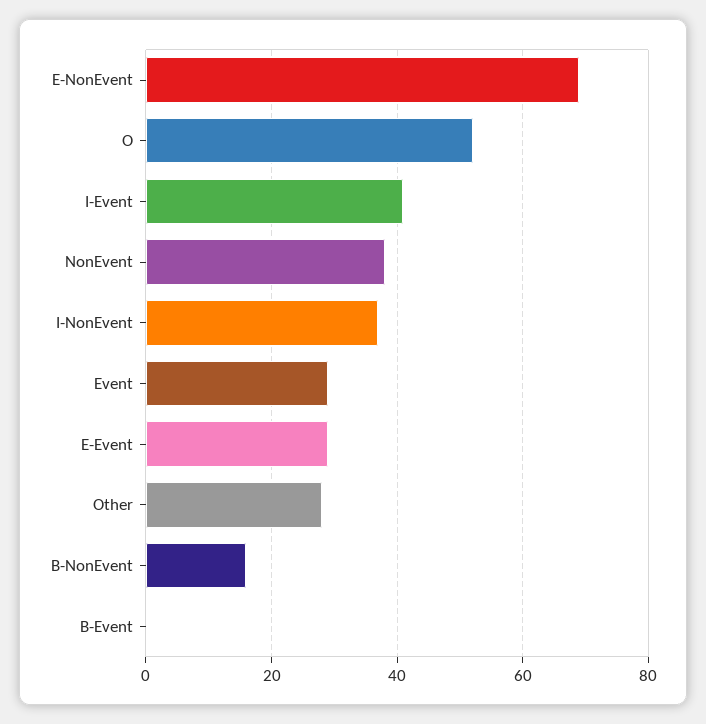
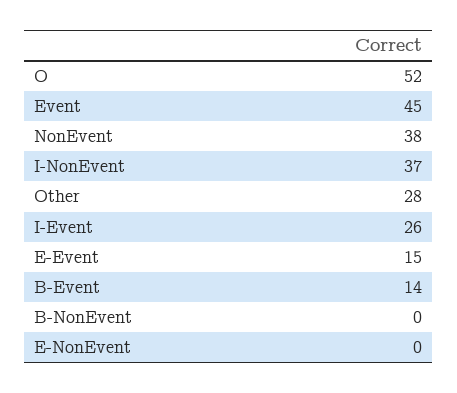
E-NonEvent: 70 -> 0
I-Event: 40 -> 26
Event: 30 -> 45
E-Event: 30 -> 15
B-NonEvent: 15 -> 0
B-Event: 0 -> 14

